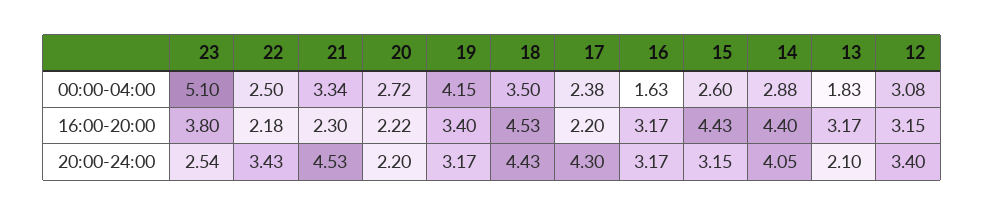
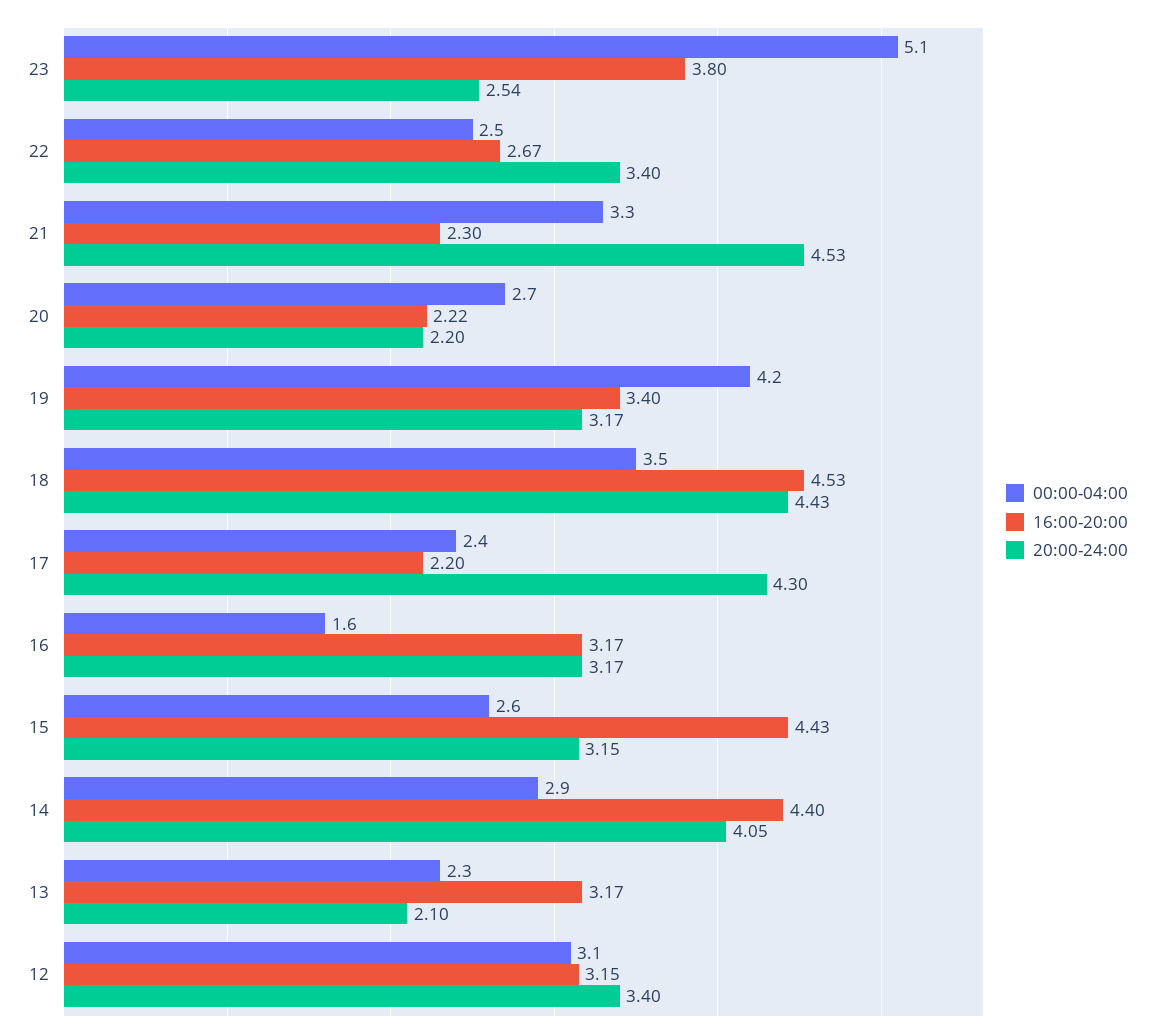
00:00-04:00, 13: 1.83 -> 2.3
16:00-20:00, 22: 2.18 -> 2.67
20:00-24:00, 22: 3.43 -> 3.4

